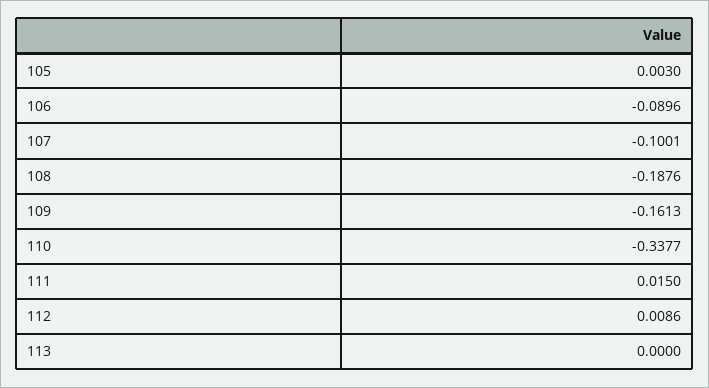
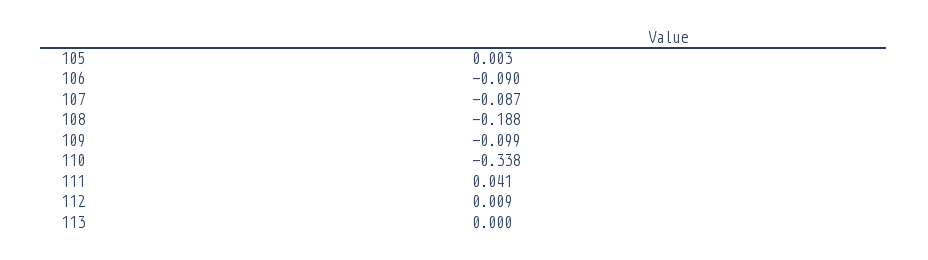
107: -0.1001 -> -0.087
109: -0.1613 -> -0.099
111: 0.015 -> 0.041

